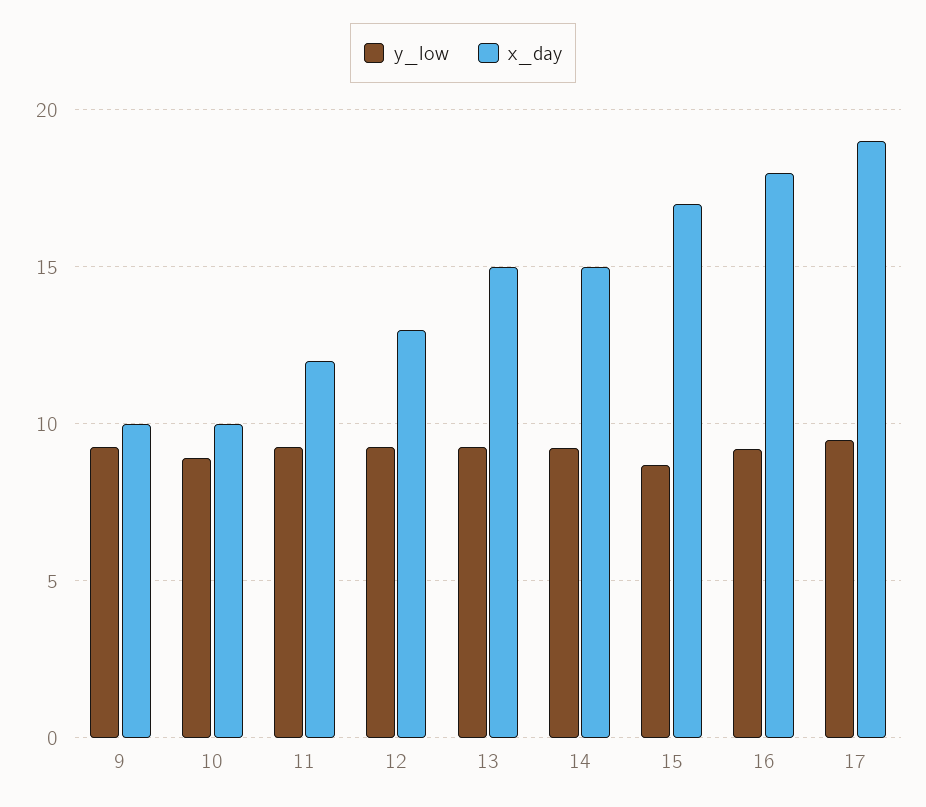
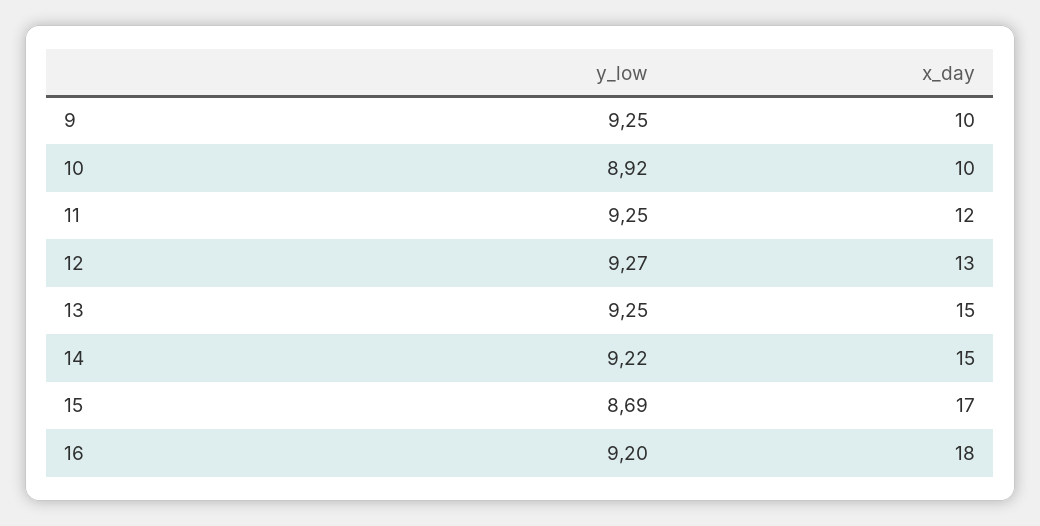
y_low, 17: 9.5 -> none
x_day, 17: 19 -> none

